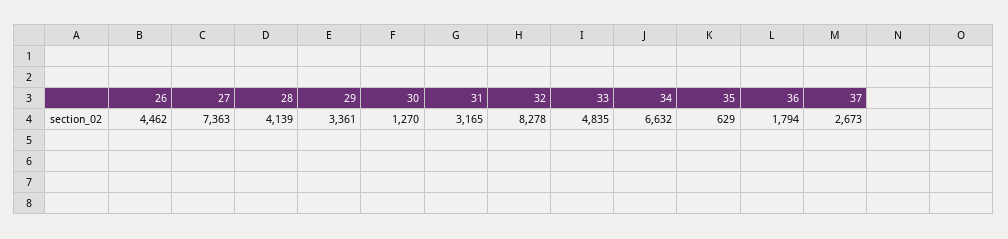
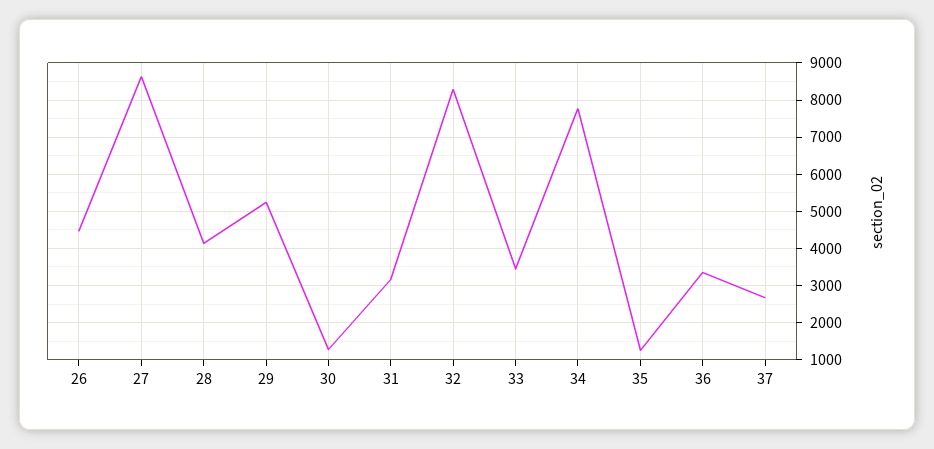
27: 7363 -> 8600
29: 3361 -> 5200
33: 4835 -> 3400
34: 6632 -> 7800
35: 629 -> 1200
36: 1794 -> 3400

